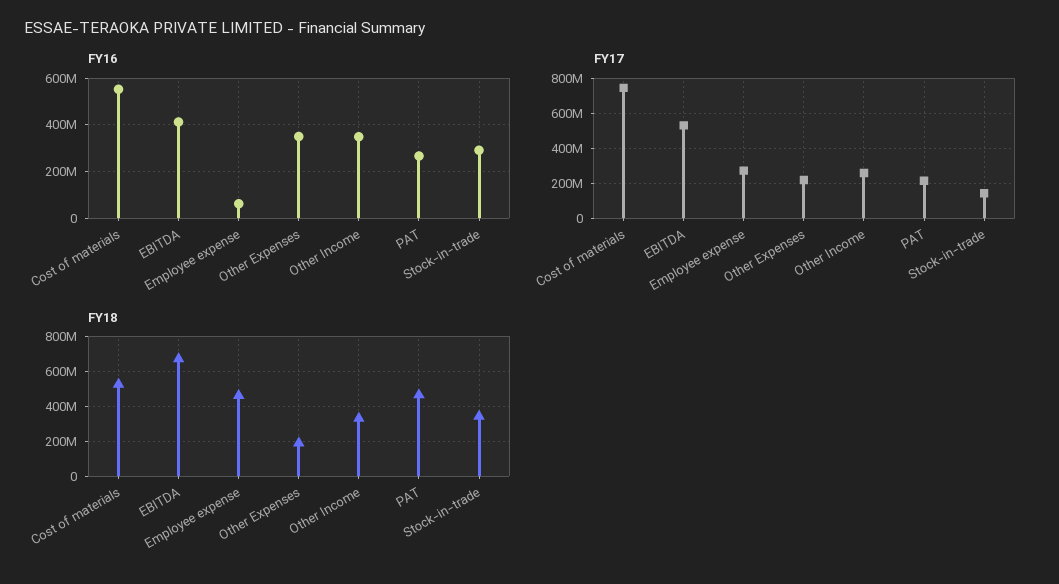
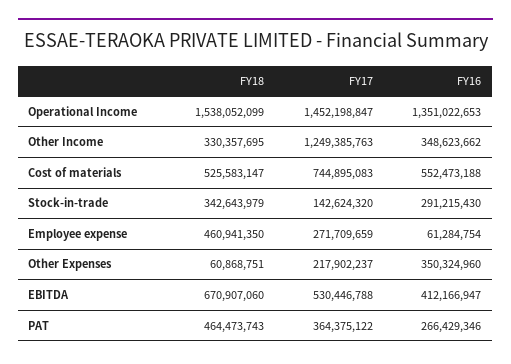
FY17, Other Income: 250000000 -> 1249385763
FY17, PAT: 200000000 -> 364375122
FY18, Other Expenses: 200000000 -> 60868751
FY18, Operational Income: none -> 1538052099
FY17, Operational Income: none -> 1452198847
FY16, Operational Income: none -> 1351022653

